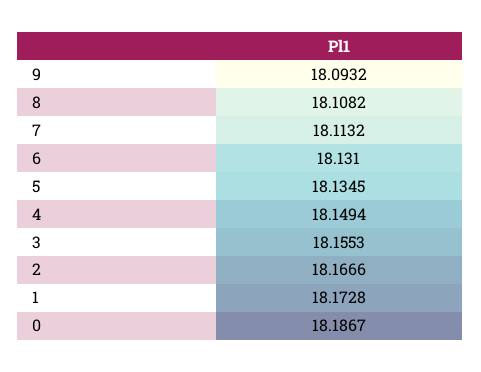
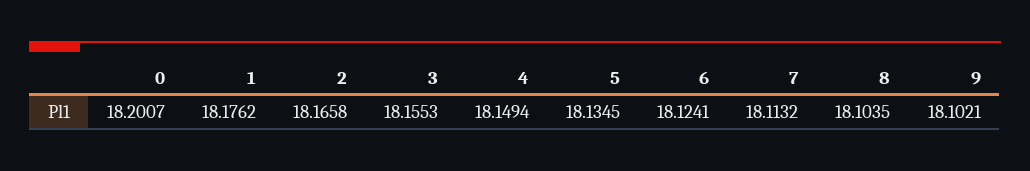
9: 18.0932 -> 18.1021
8: 18.1082 -> 18.1035
6: 18.131 -> 18.1241
2: 18.1666 -> 18.1658
1: 18.1728 -> 18.1762
0: 18.1867 -> 18.2007

